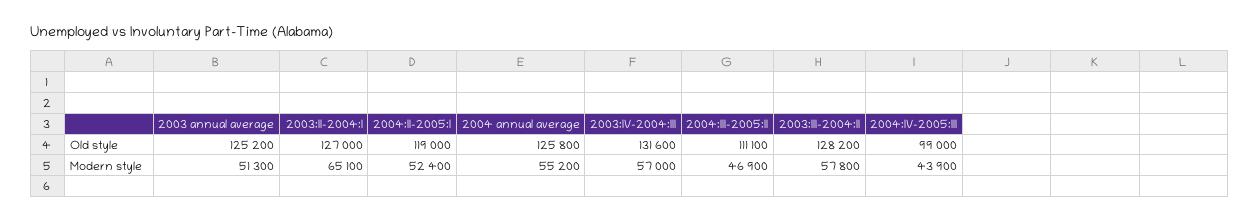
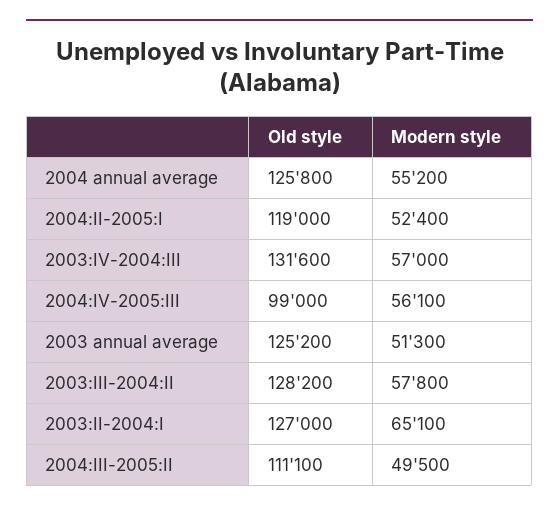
2004:III-2005:II, Modern style: 46900 -> 49500
2004:IV-2005:III, Modern style: 43900 -> 56100

